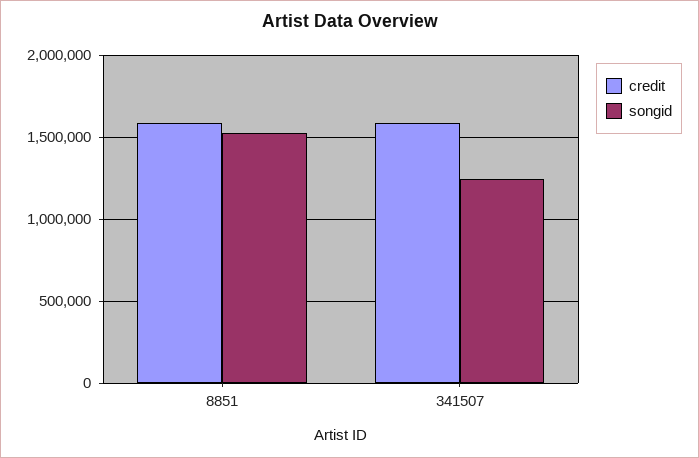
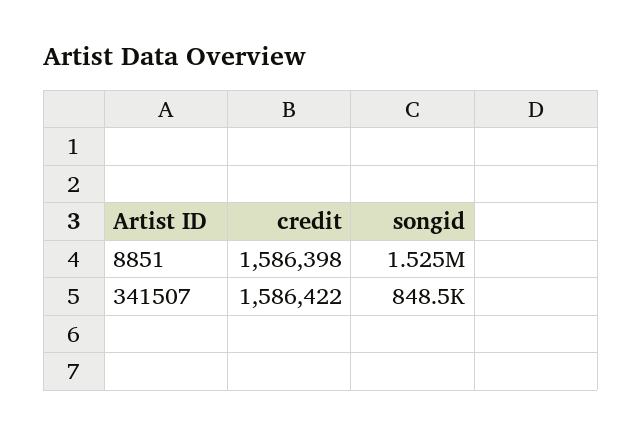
songid, 341507: 1250000 -> 848500

